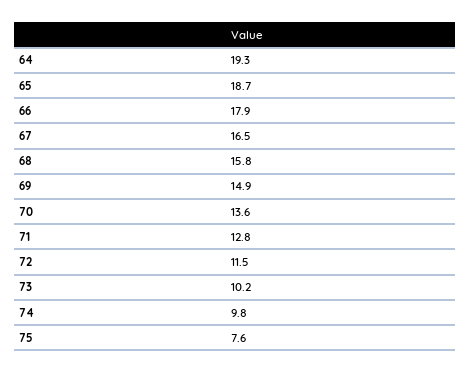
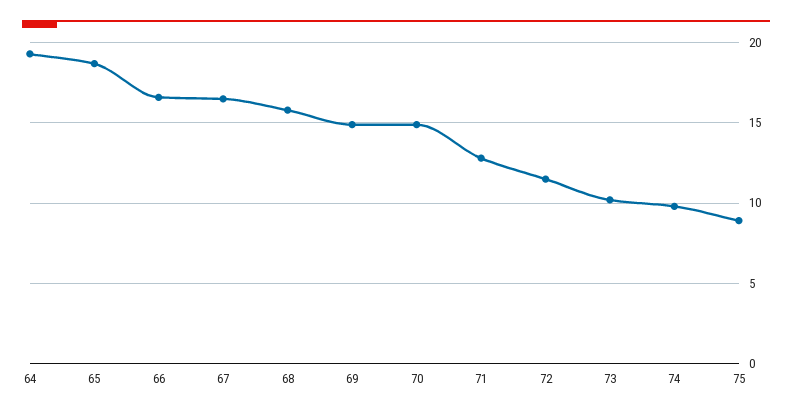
66: 17.9 -> 16.5
70: 13.6 -> 15
75: 7.6 -> 9

